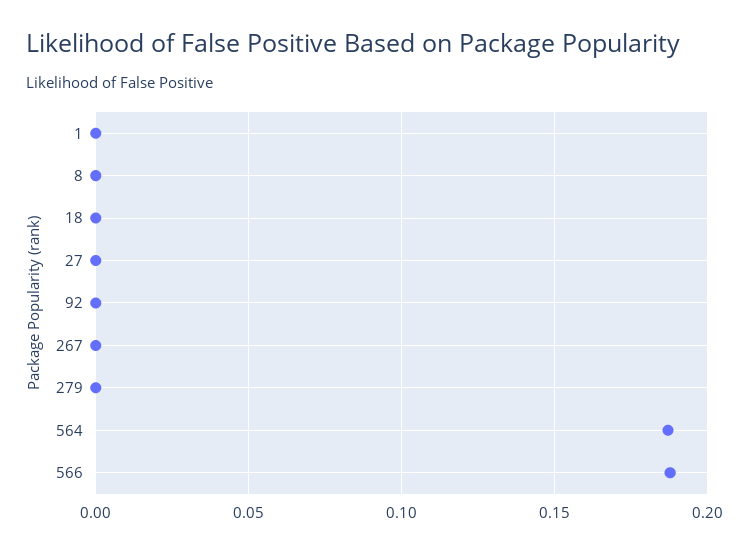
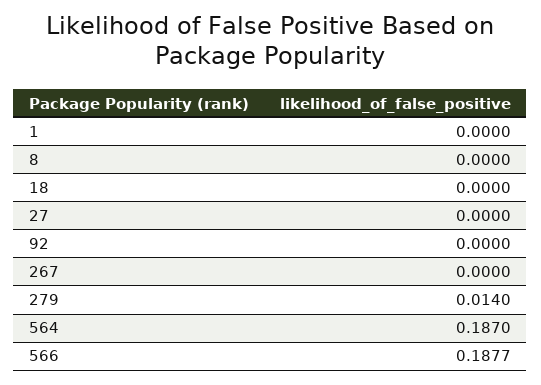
279: 0 -> 0.014

